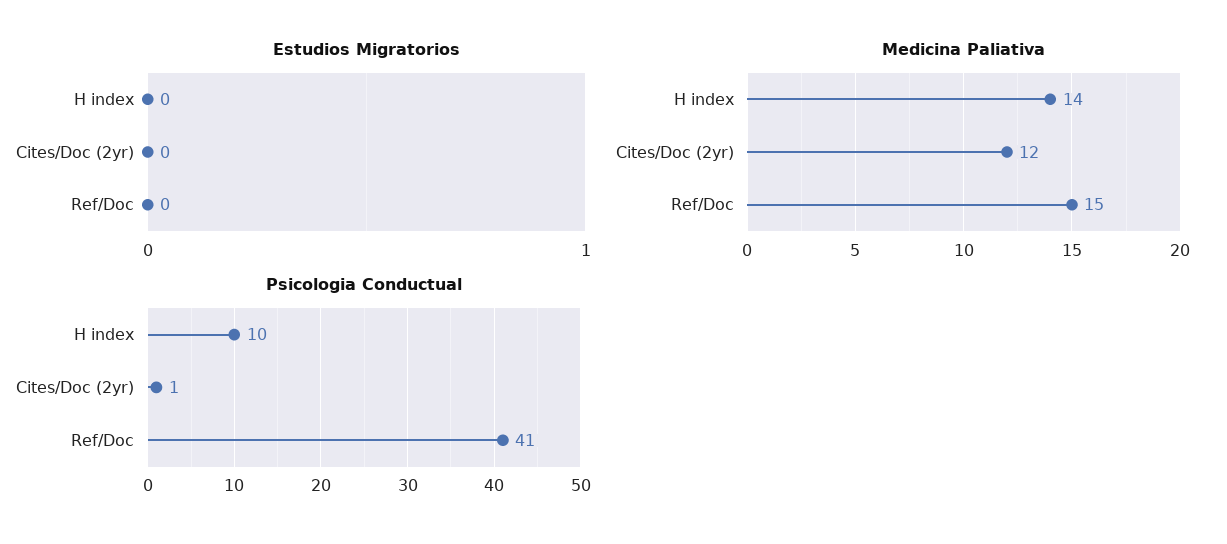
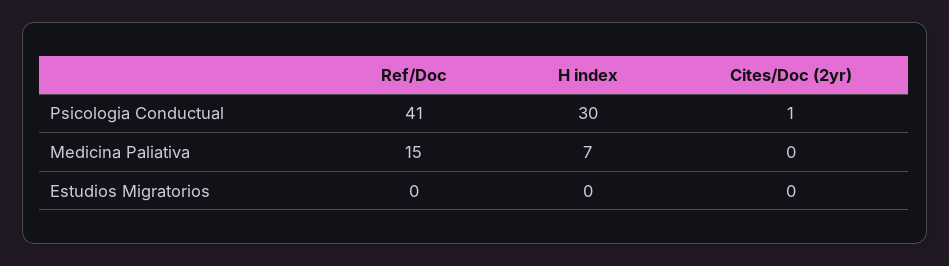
Medicina Paliativa, H index: 14 -> 7
Medicina Paliativa, Cites/Doc (2yr): 12 -> 0
Psicologia Conductual, H index: 10 -> 30

